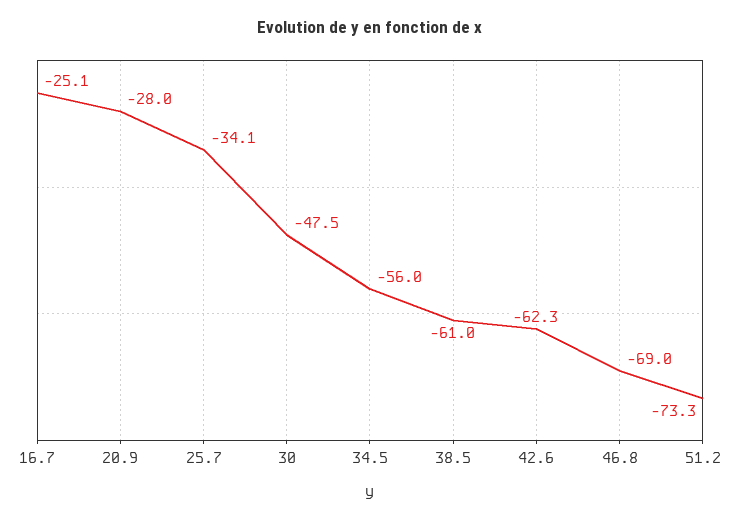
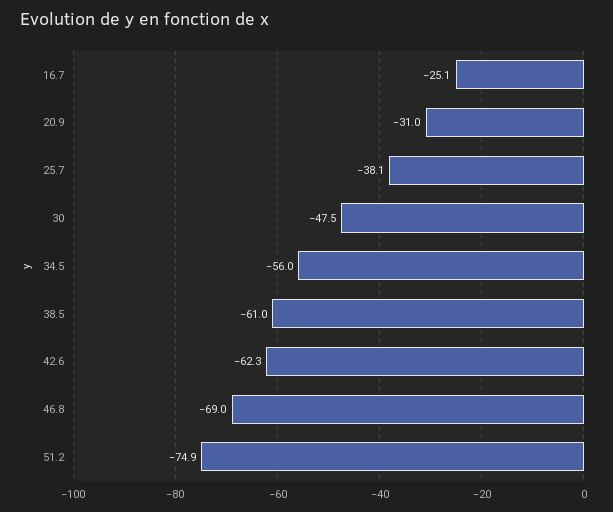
20.9: -28 -> -31
25.7: -34.1 -> -38.1
51.2: -73.3 -> -74.9

